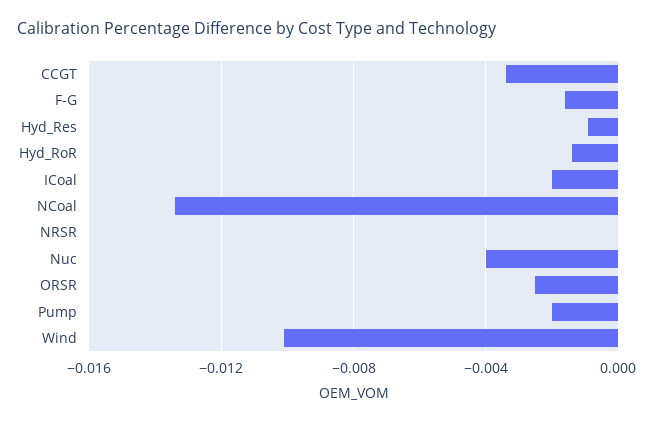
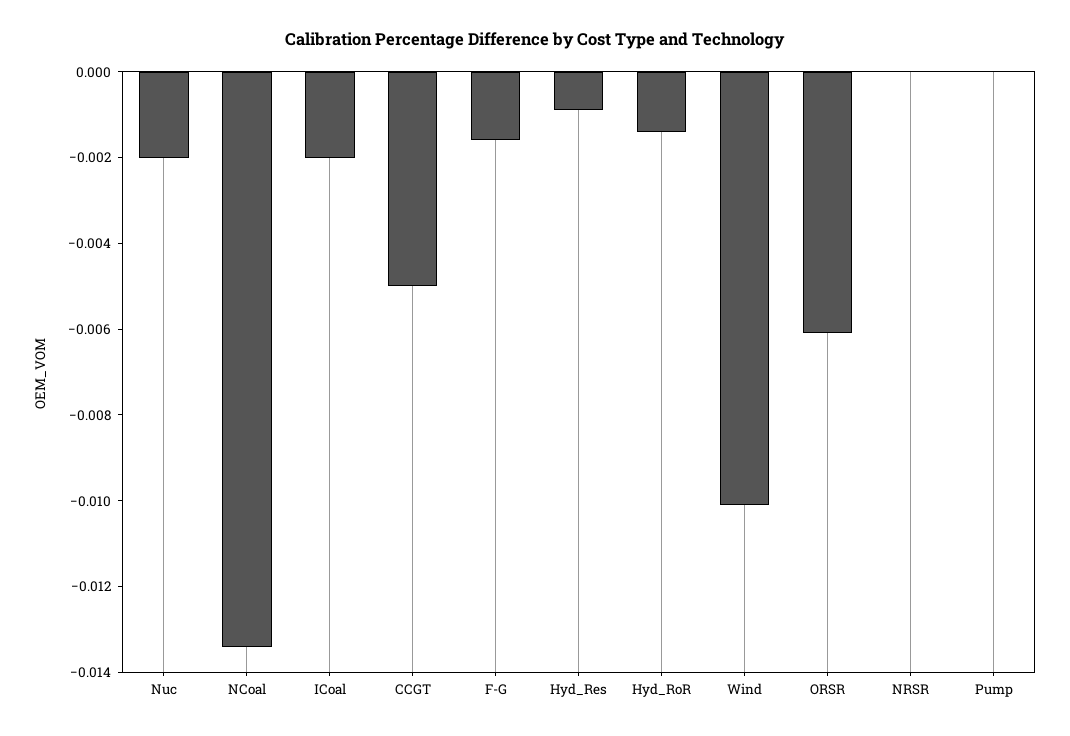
CCGT: -0.0035 -> -0.005
Nuc: -0.004 -> -0.002
ORSR: -0.0025 -> -0.006
Pump: -0.002 -> 0

